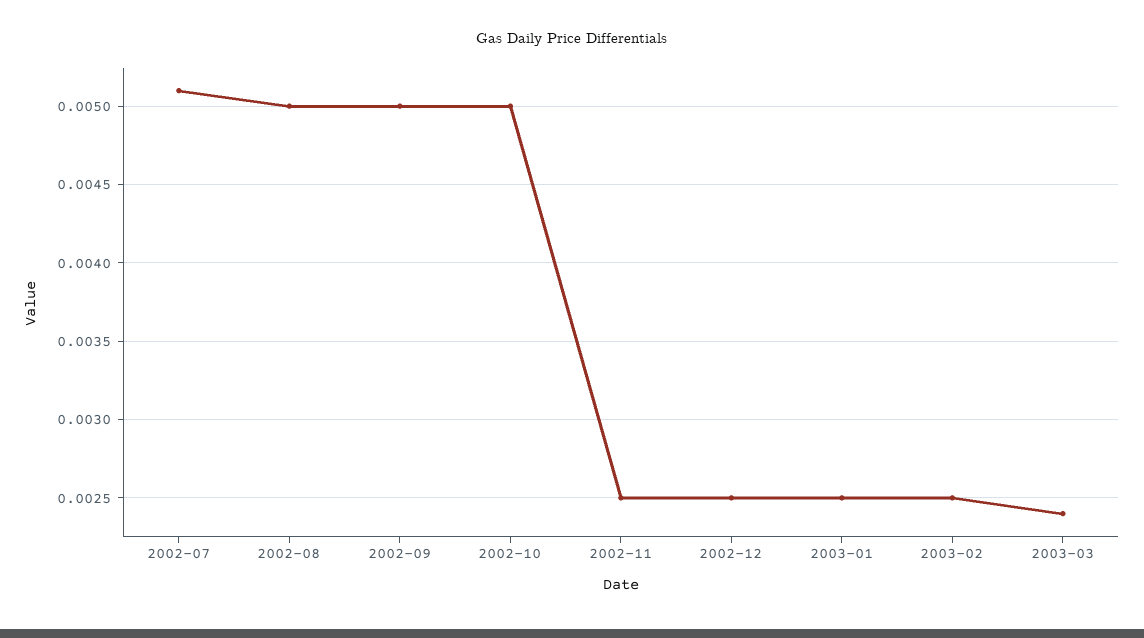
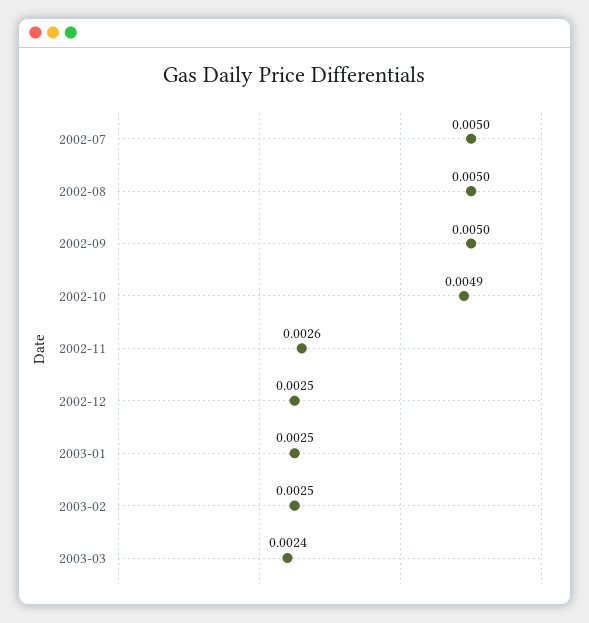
2002-07: 0.0051 -> 0.005
2002-10: 0.005 -> 0.0049
2002-11: 0.0025 -> 0.0026

